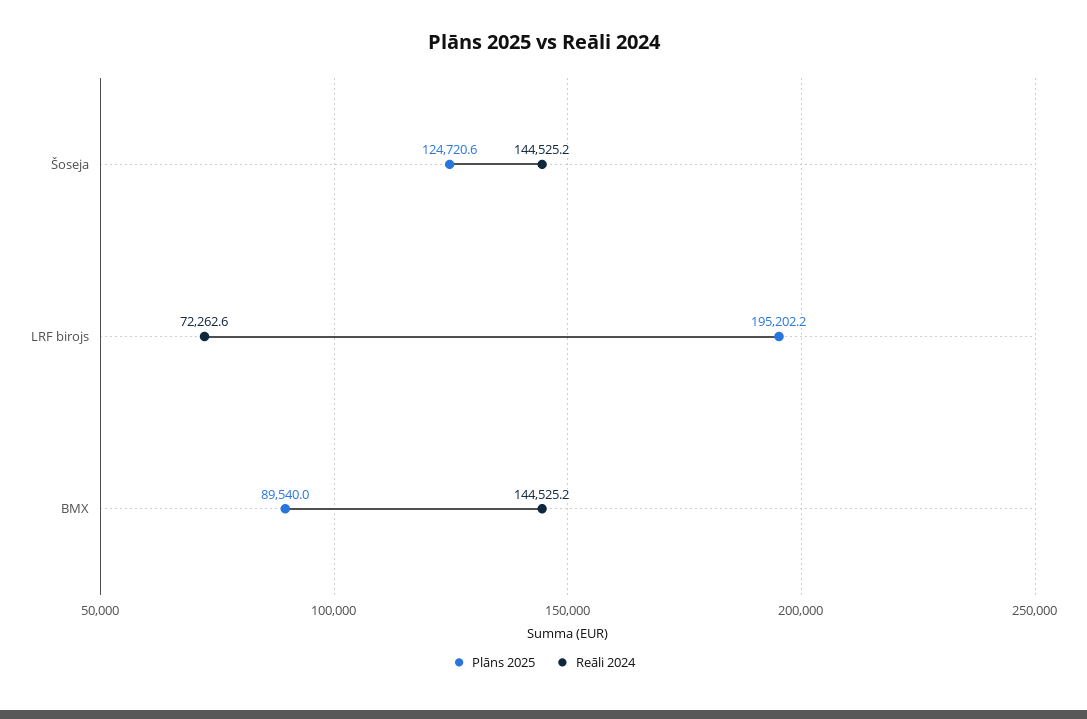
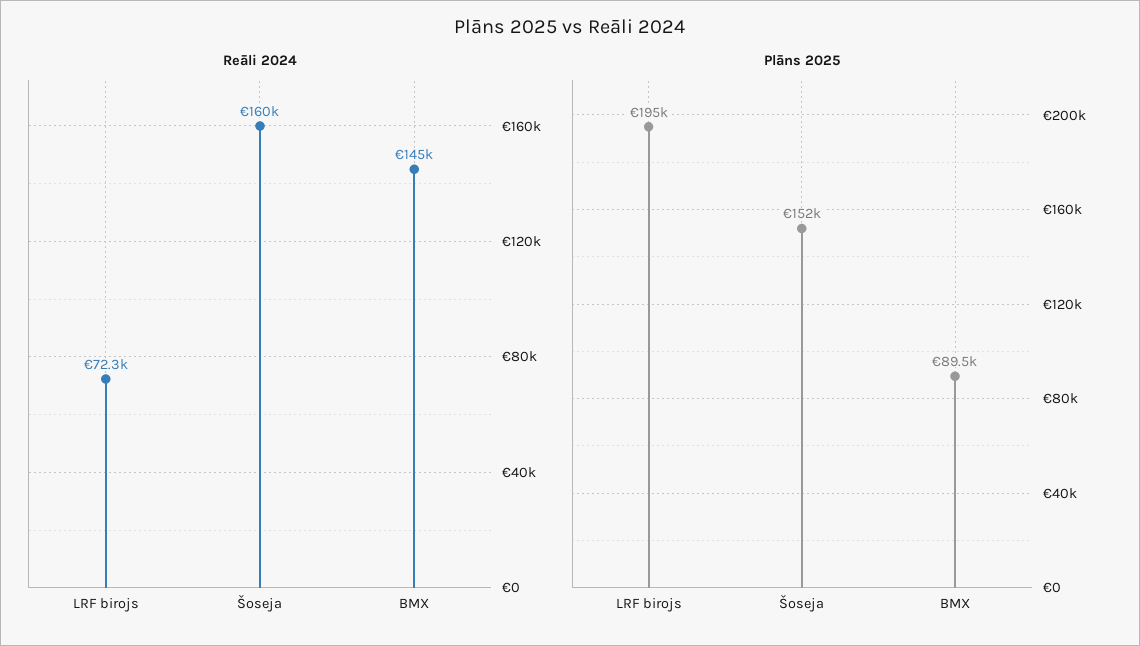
Plāns 2025, Šoseja: 124720.6 -> 152000
Reāli 2024, Šoseja: 144525.2 -> 160000

